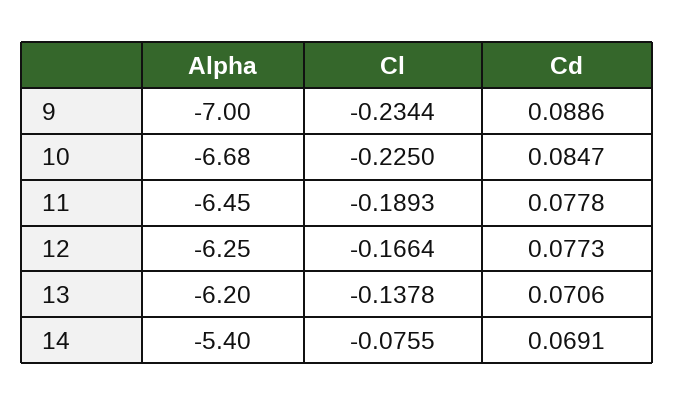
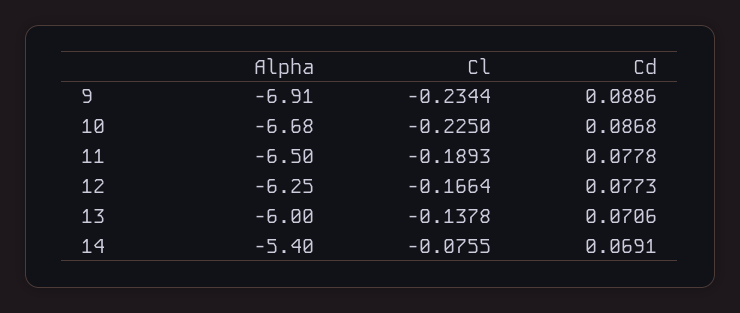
Alpha, 9: -7 -> -6.91
Cd, 10: 0.0847 -> 0.0868
Alpha, 11: -6.45 -> -6.5
Alpha, 13: -6.2 -> -6

